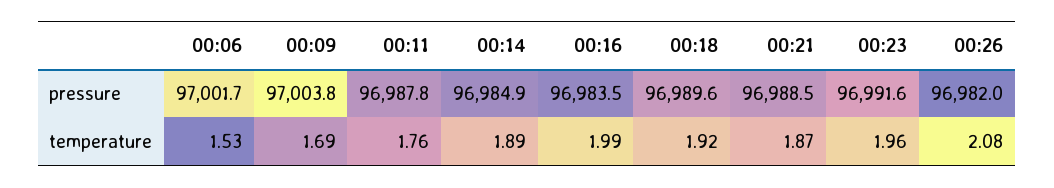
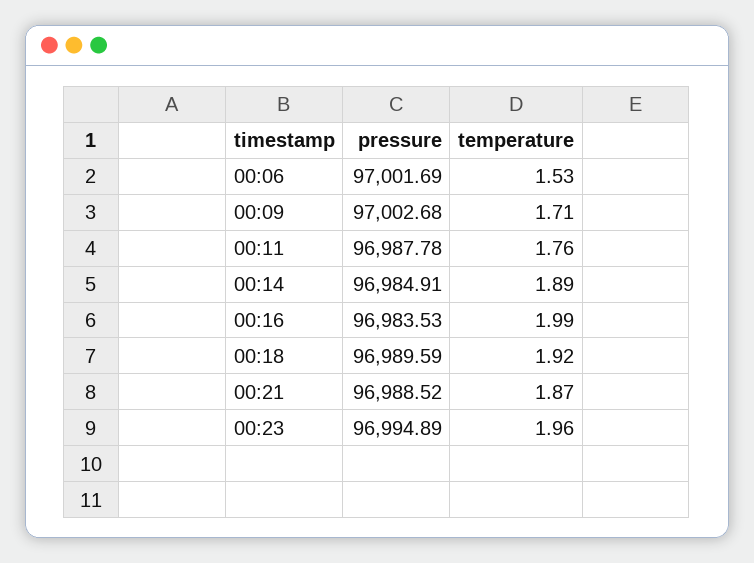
00:09, pressure: 97003.8 -> 97002.68
00:23, pressure: 96991.6 -> 96994.89
00:26, pressure: 96982 -> none
00:09, temperature: 1.69 -> 1.71
00:26, temperature: 2.08 -> none

